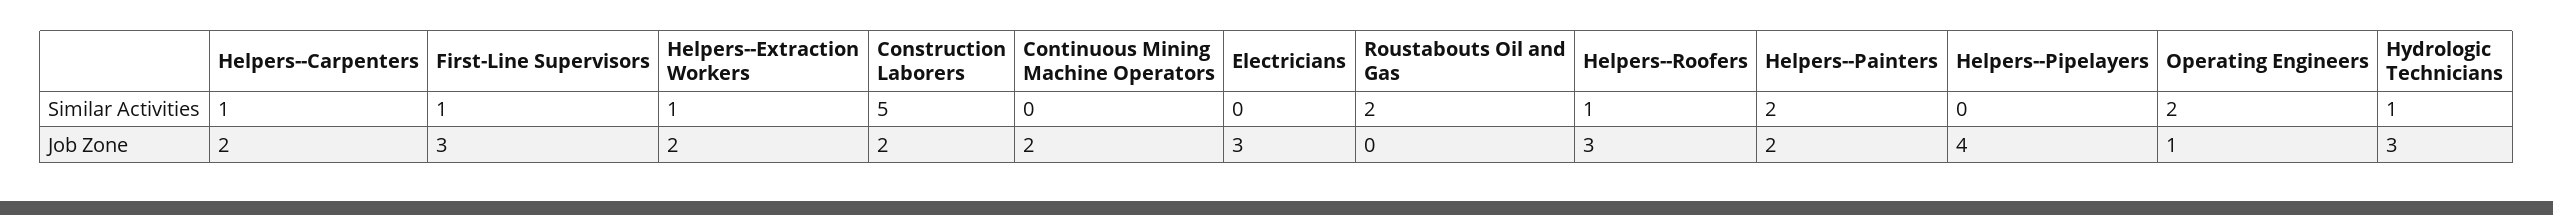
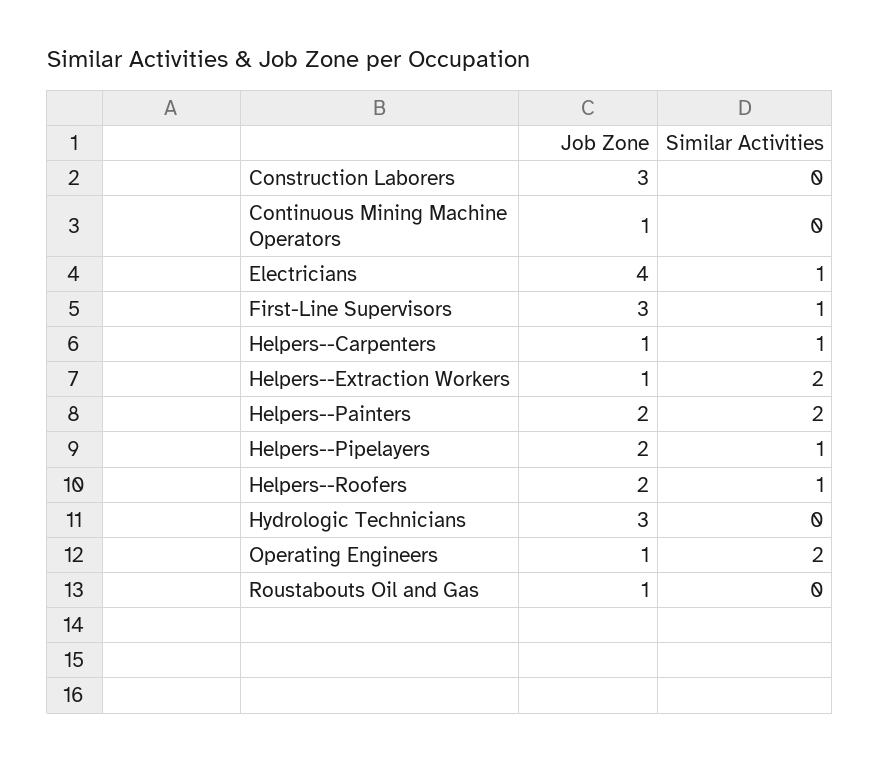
Helpers--Extraction Workers, Similar Activities: 1 -> 2
Construction Laborers, Similar Activities: 5 -> 0
Electricians, Similar Activities: 0 -> 1
Roustabouts Oil and Gas, Similar Activities: 2 -> 0
Helpers--Pipelayers, Similar Activities: 0 -> 1
Hydrologic Technicians, Similar Activities: 1 -> 0
Helpers--Carpenters, Job Zone: 2 -> 1
Helpers--Extraction Workers, Job Zone: 2 -> 1
Construction Laborers, Job Zone: 2 -> 3
Continuous Mining Machine Operators, Job Zone: 2 -> 1
Electricians, Job Zone: 3 -> 4
Roustabouts Oil and Gas, Job Zone: 0 -> 1
Helpers--Roofers, Job Zone: 3 -> 2
Helpers--Pipelayers, Job Zone: 4 -> 2

